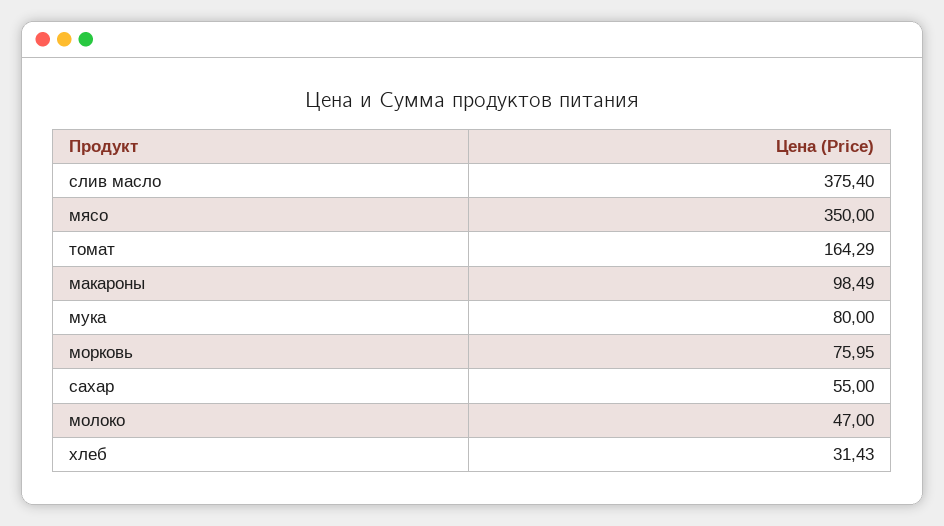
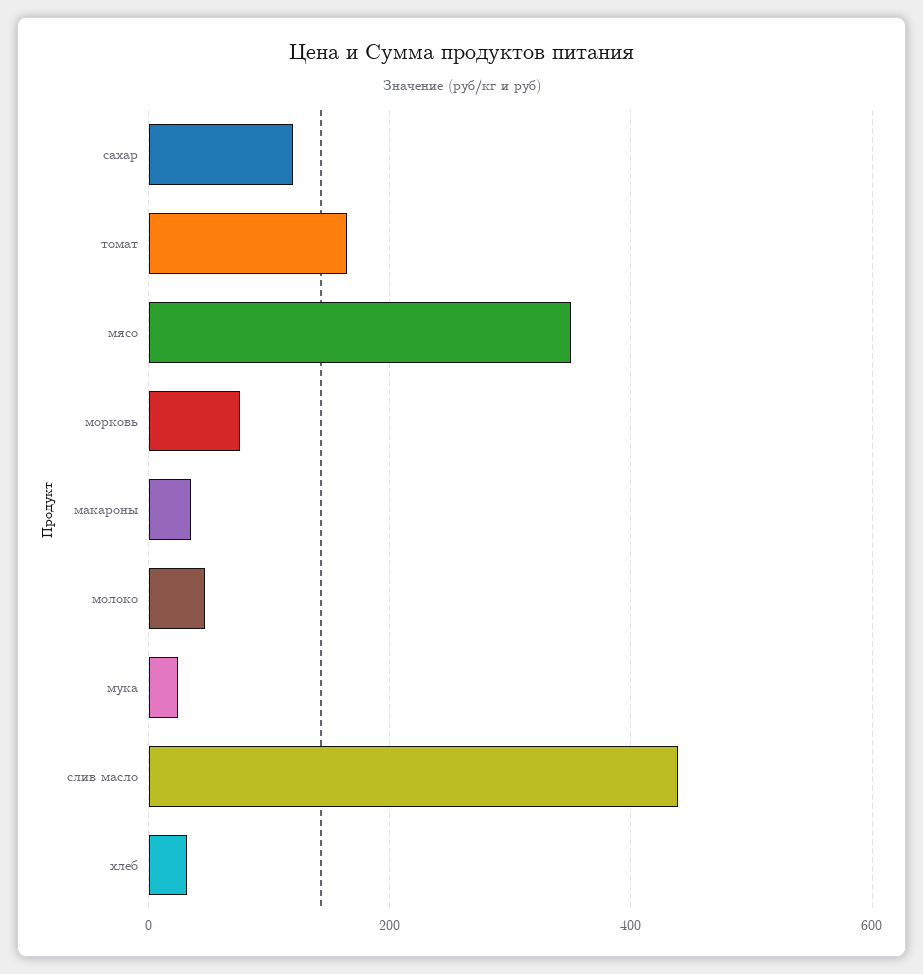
слив масло: 375.4 -> 440
макароны: 98.49 -> 40
мука: 80 -> 20
сахар: 55 -> 120

